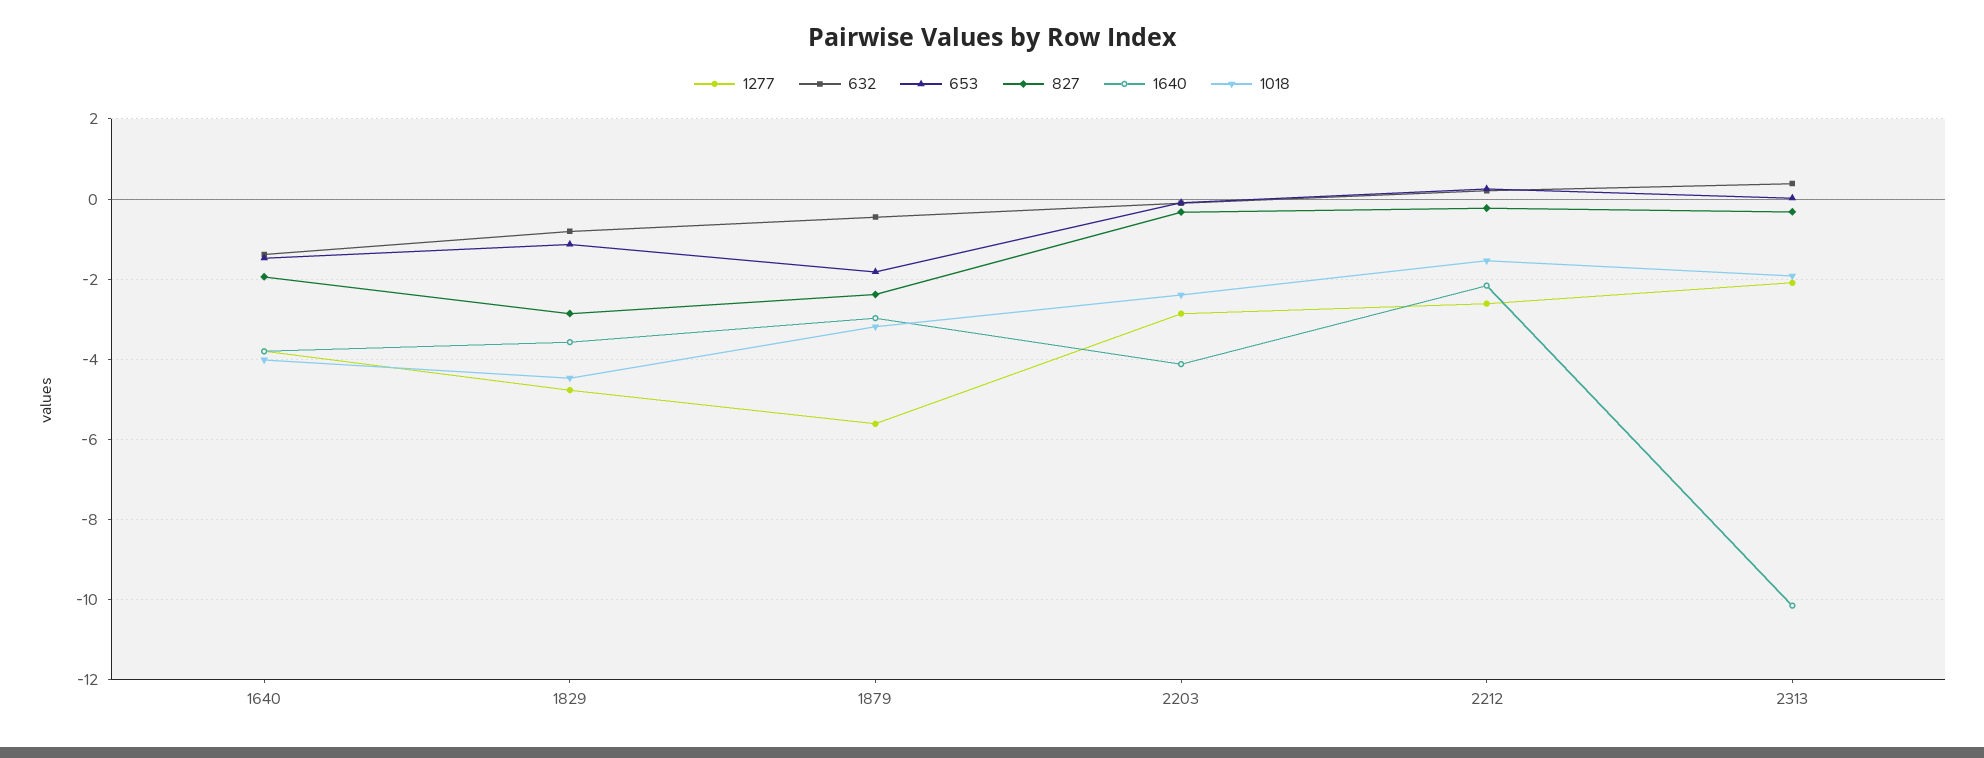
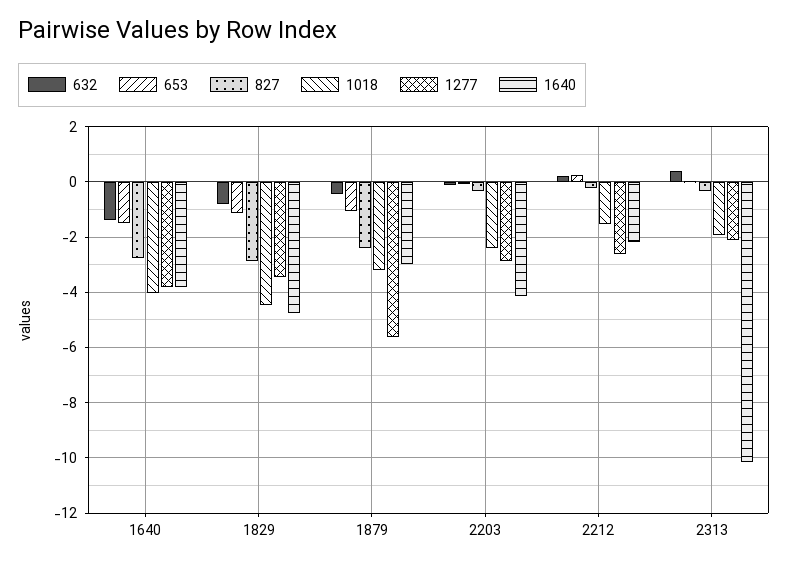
827, 1640: -2 -> -2.75
1277, 1829: -4.8 -> -3.5
1640, 1829: -3.6 -> -4.75
653, 1879: -1.8 -> -1

